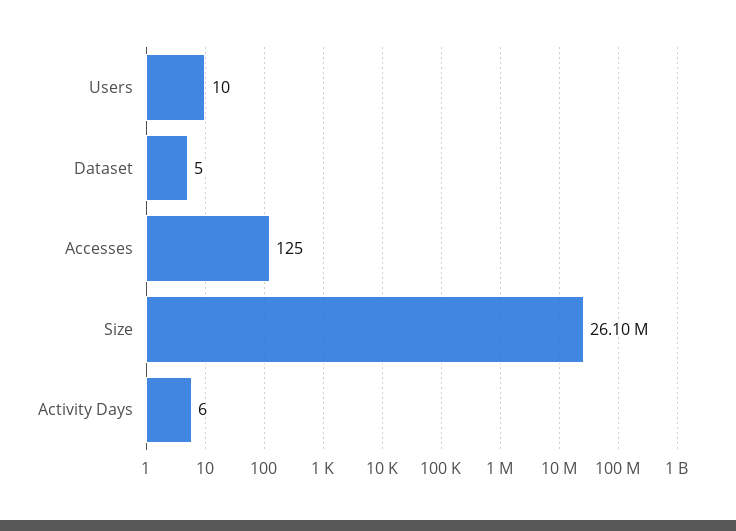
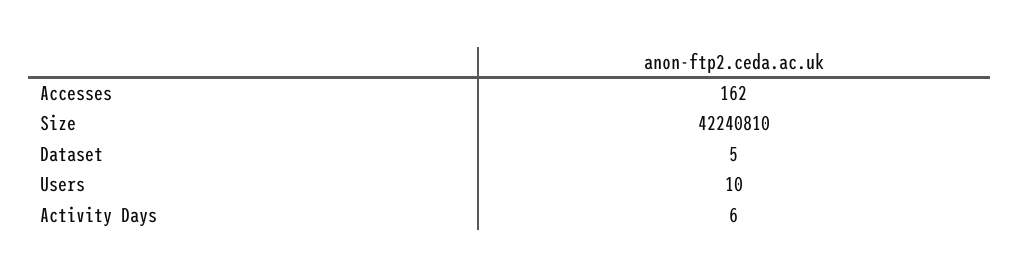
Accesses: 125 -> 162
Size: 26100000 -> 42240810

